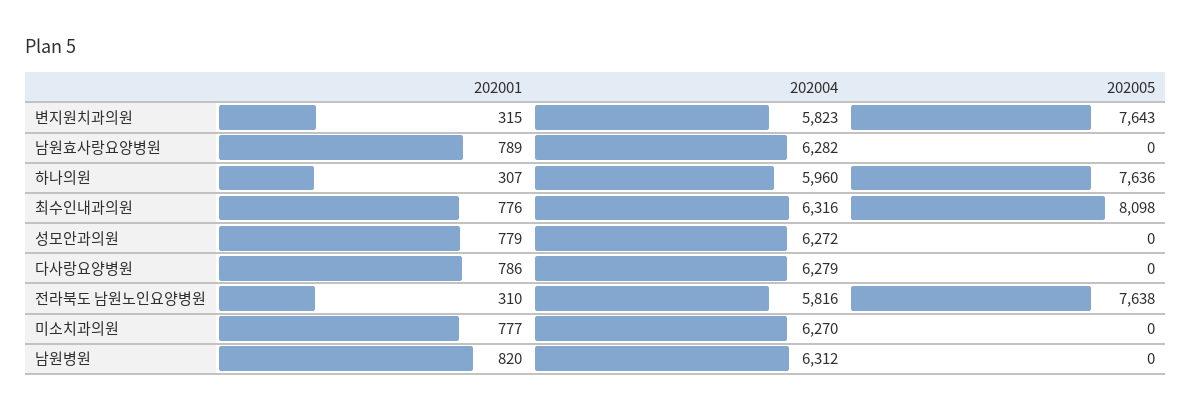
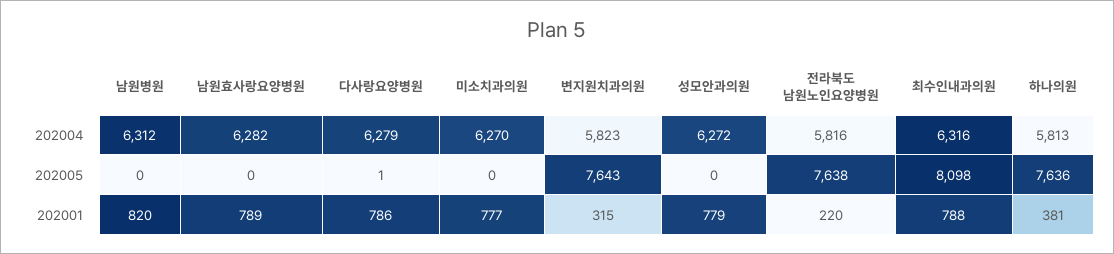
202001, 하나의원: 307 -> 381
202004, 하나의원: 5960 -> 5813
202001, 최수인내과의원: 776 -> 788
202005, 다사랑요양병원: 0 -> 1
202001, 전라북도 남원노인요양병원: 310 -> 220

